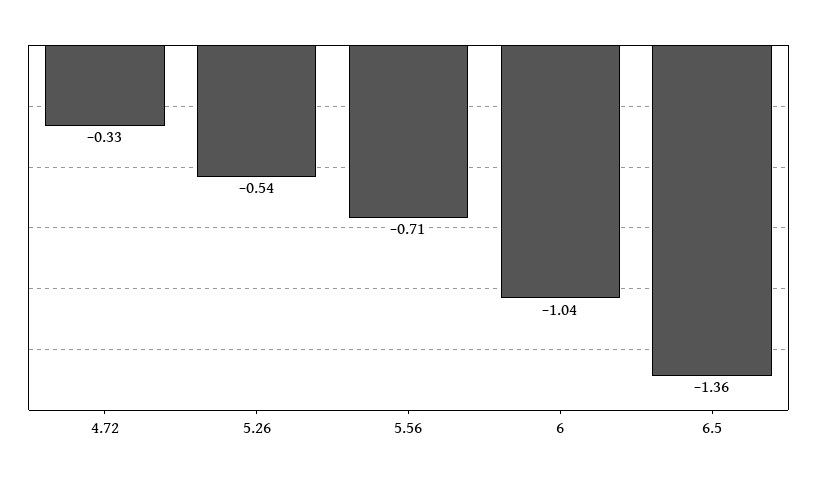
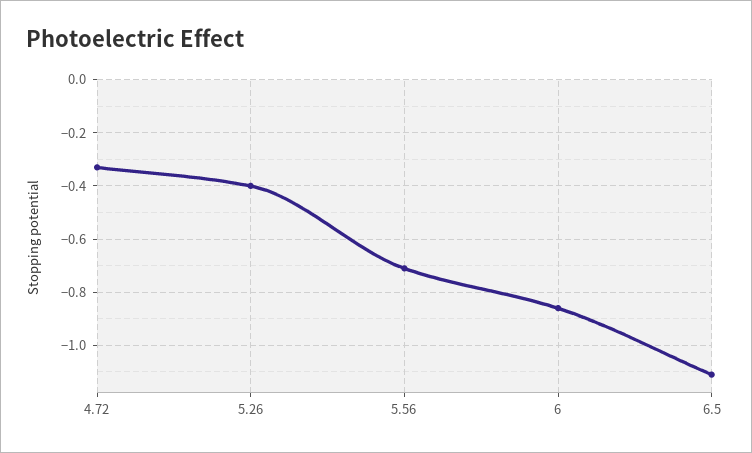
5.26: -0.54 -> -0.4
6: -1.04 -> -0.85
6.5: -1.36 -> -1.1

